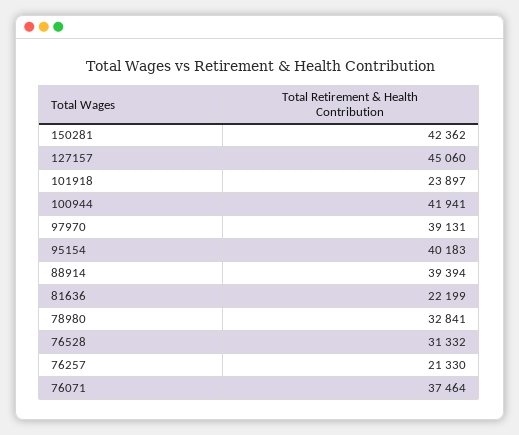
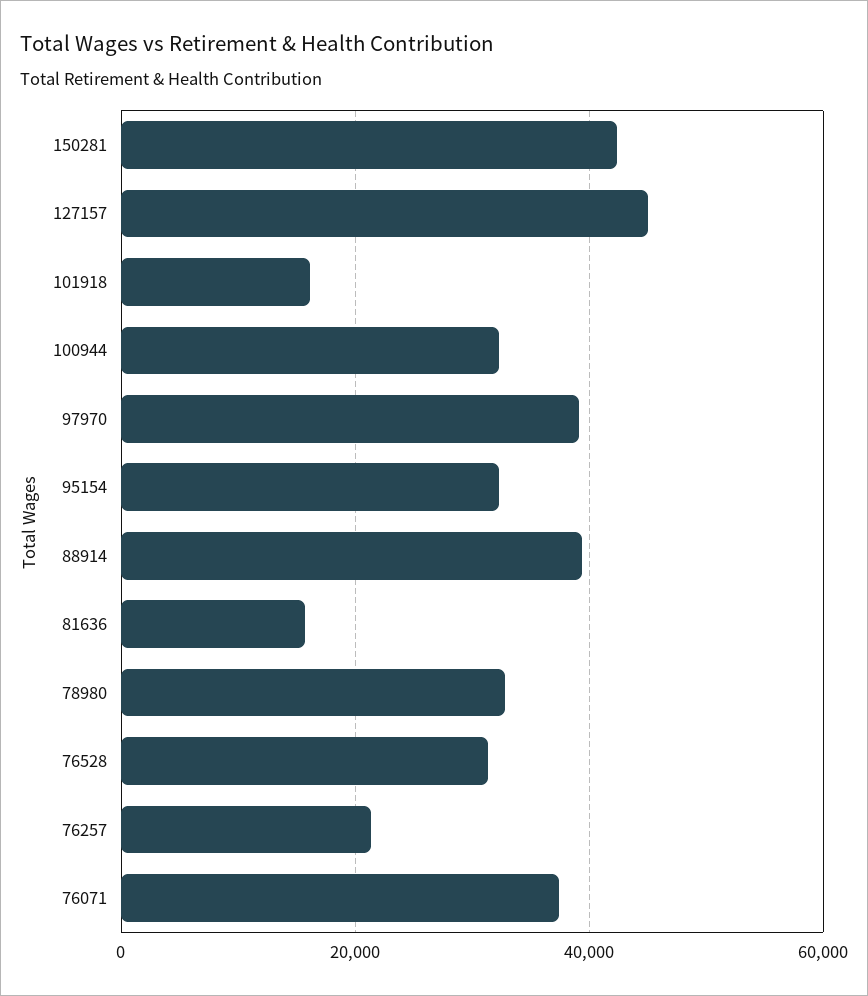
101918: 23897 -> 16000
100944: 41941 -> 32000
95154: 40183 -> 32000
81636: 22199 -> 16000

